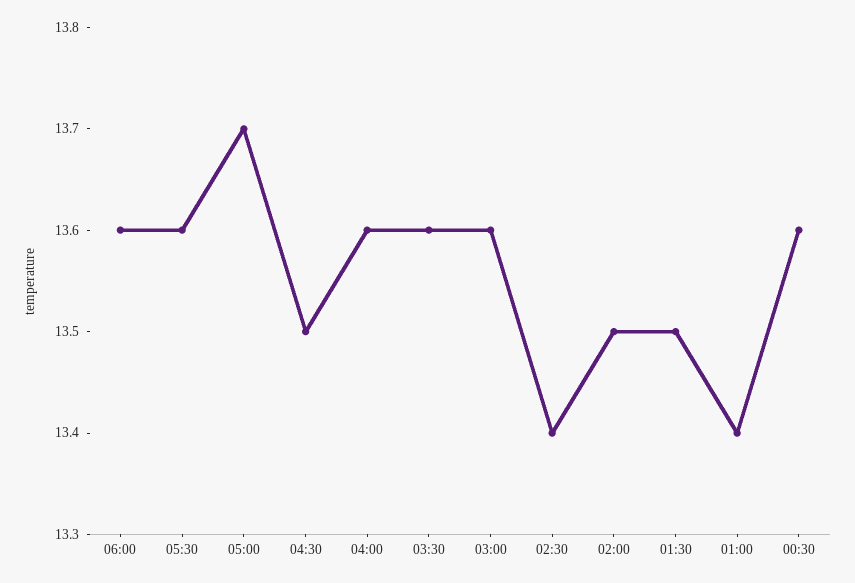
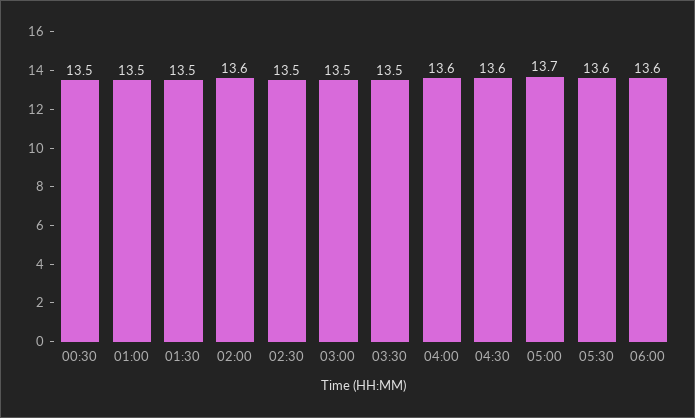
04:30: 13.5 -> 13.6
03:30: 13.6 -> 13.5
03:00: 13.6 -> 13.5
02:30: 13.4 -> 13.5
02:00: 13.5 -> 13.6
01:00: 13.4 -> 13.5
00:30: 13.6 -> 13.5

